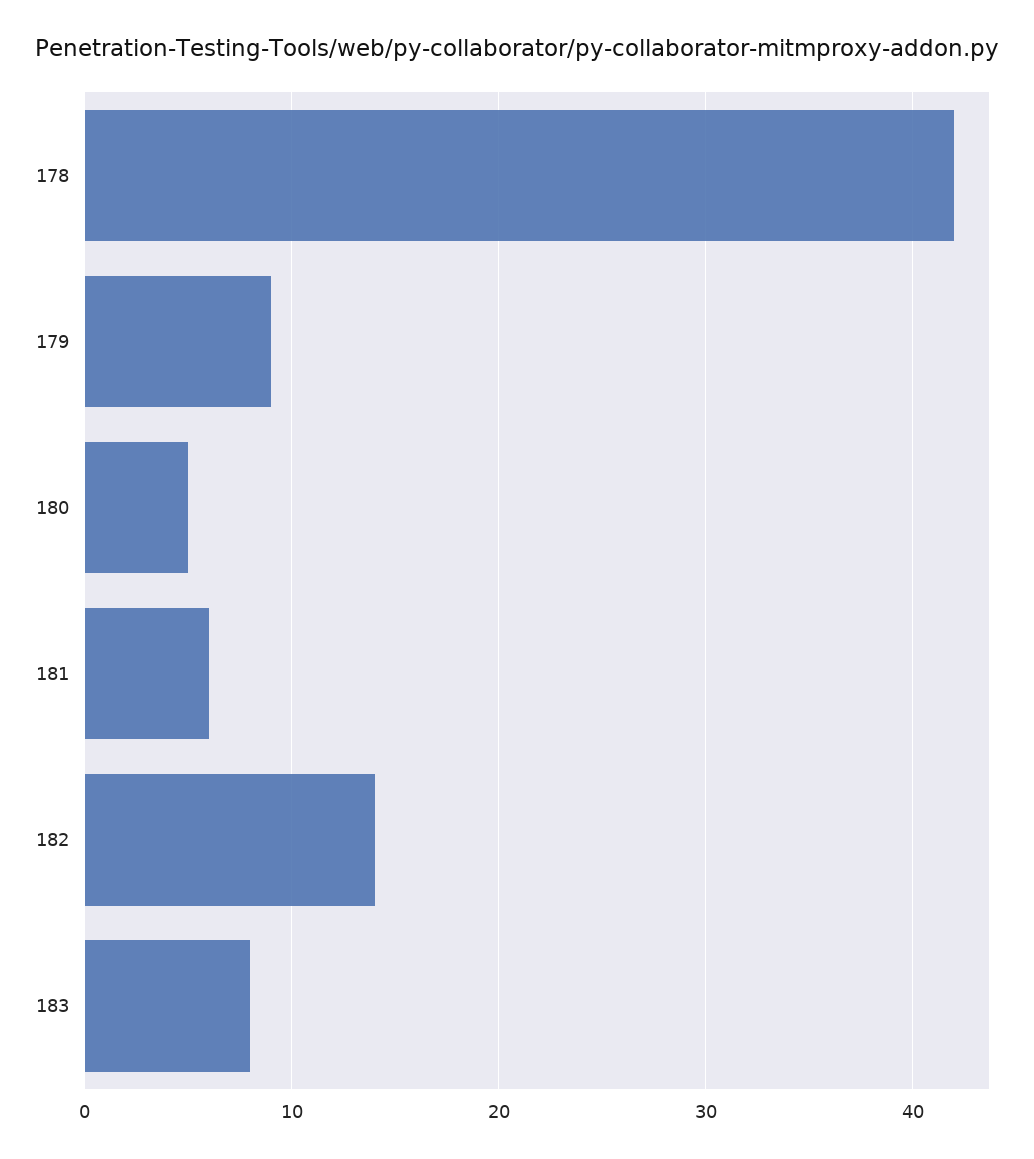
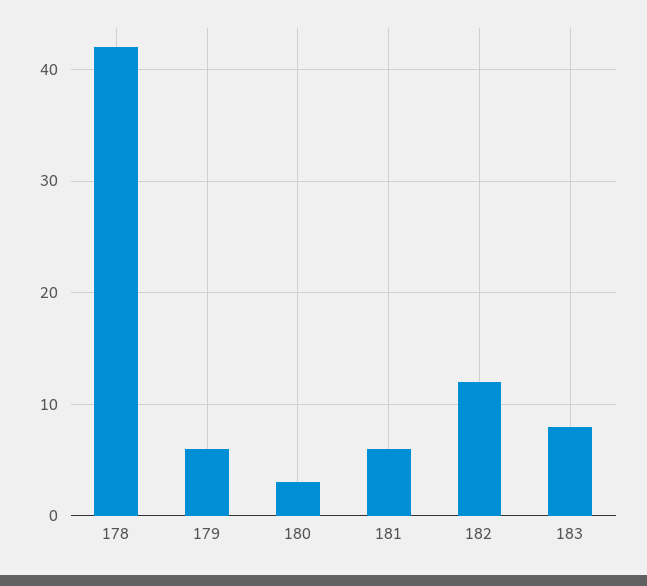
179: 9 -> 6
180: 5 -> 3
182: 14 -> 12

